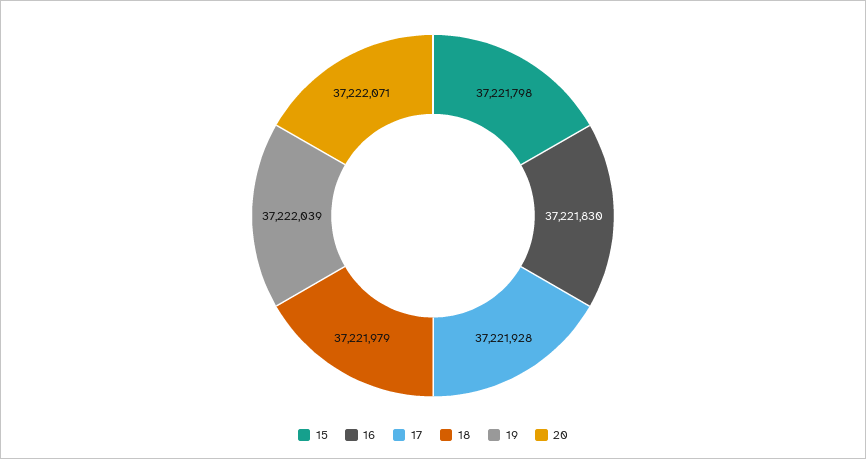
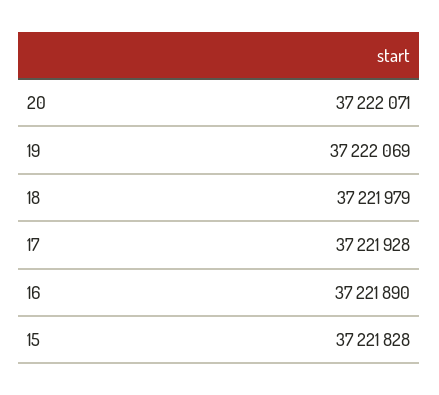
15: 37221798 -> 37221828
16: 37221830 -> 37221890
19: 37222039 -> 37222069

